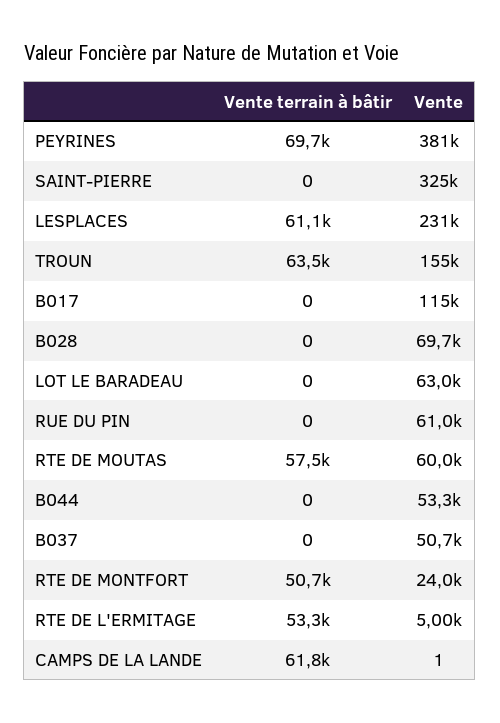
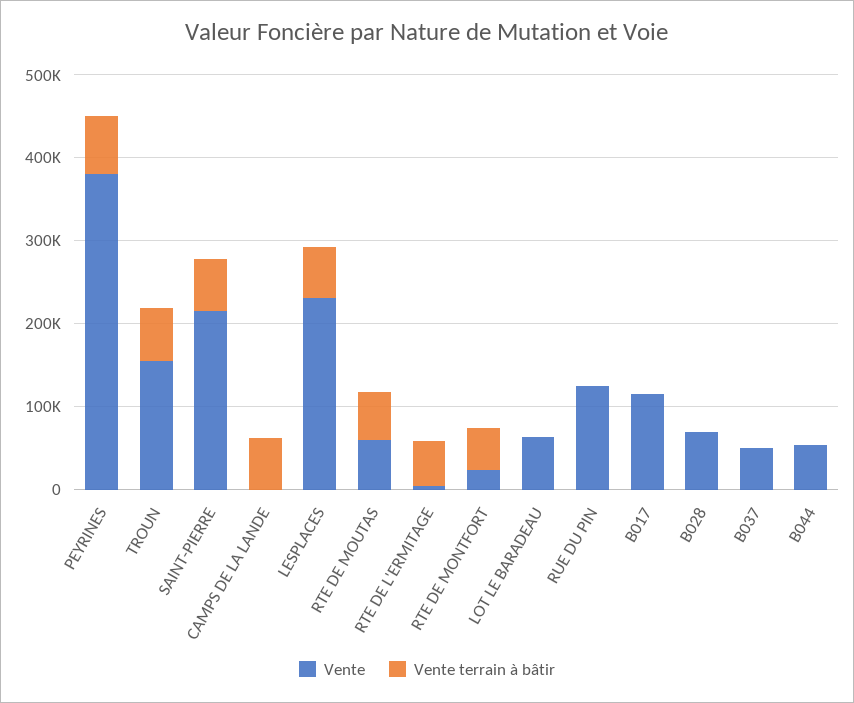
Vente terrain à bâtir, SAINT-PIERRE: 0 -> 60000
Vente, SAINT-PIERRE: 325000 -> 220000
Vente, RUE DU PIN: 61000 -> 120000

